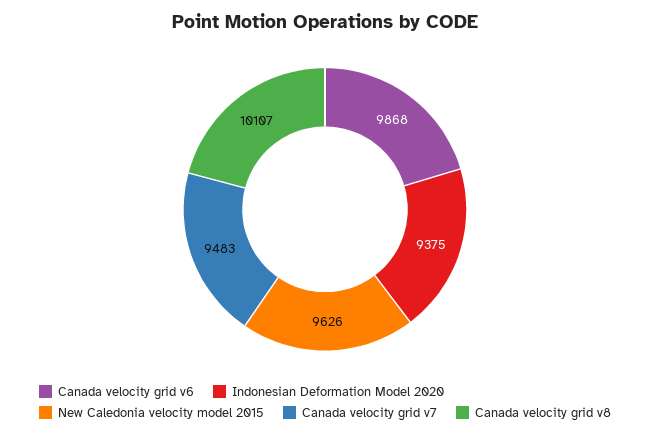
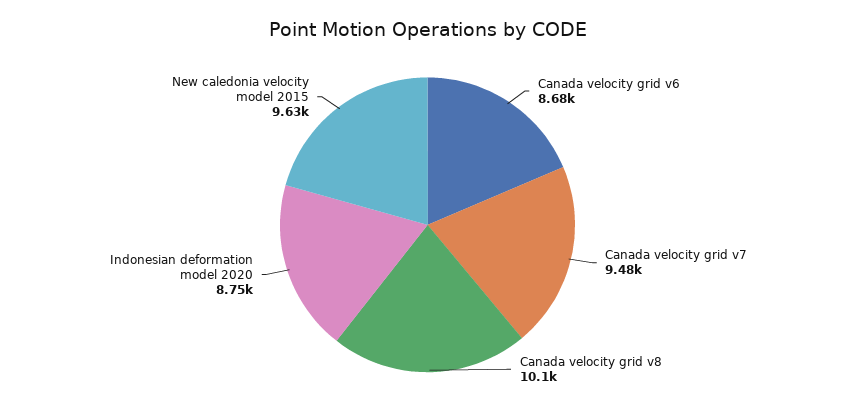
Canada velocity grid v6: 9868 -> 8680
Indonesian Deformation Model 2020: 9375 -> 8750

